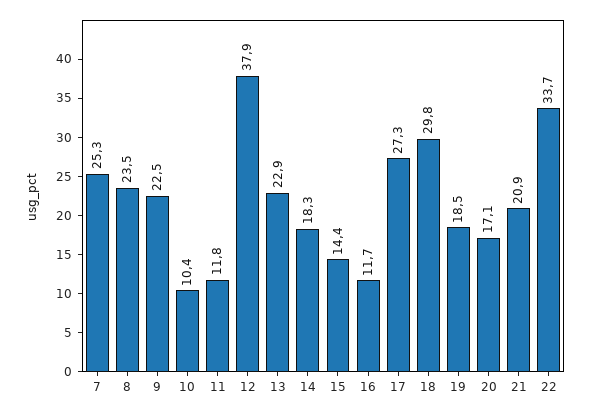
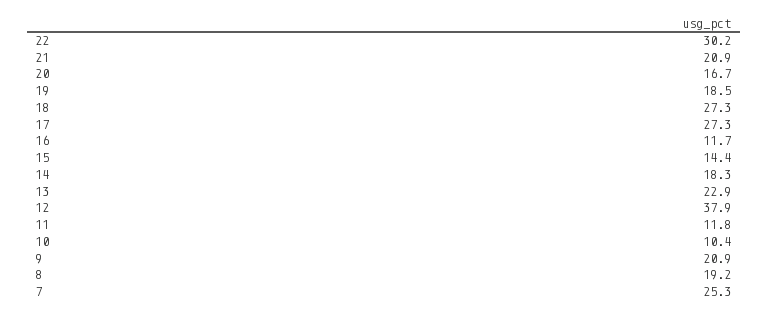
8: 23.5 -> 19.2
9: 22.5 -> 20.9
18: 29.8 -> 27.3
20: 17.1 -> 16.7
22: 33.7 -> 30.2

